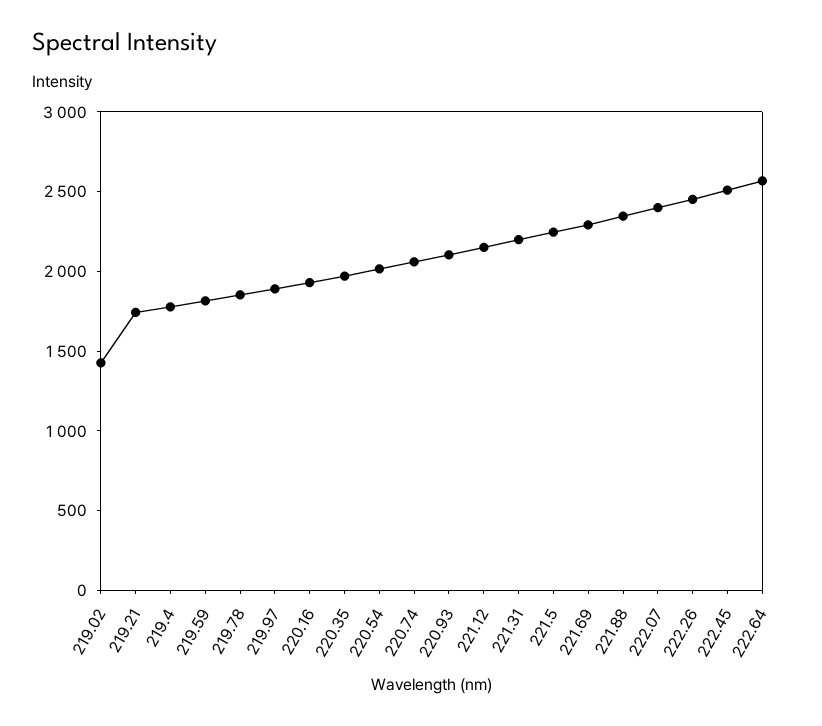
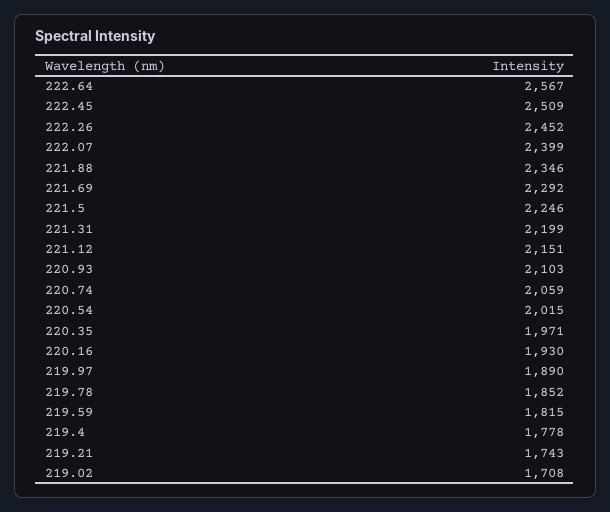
219.02: 1400 -> 1708

